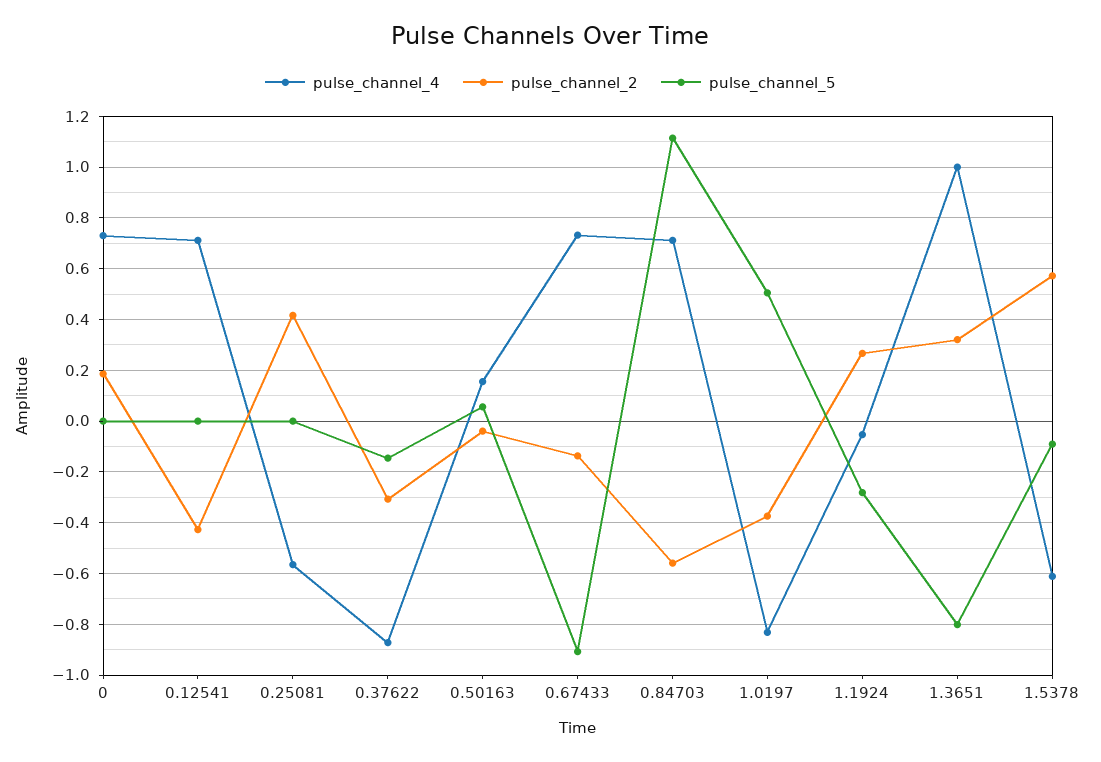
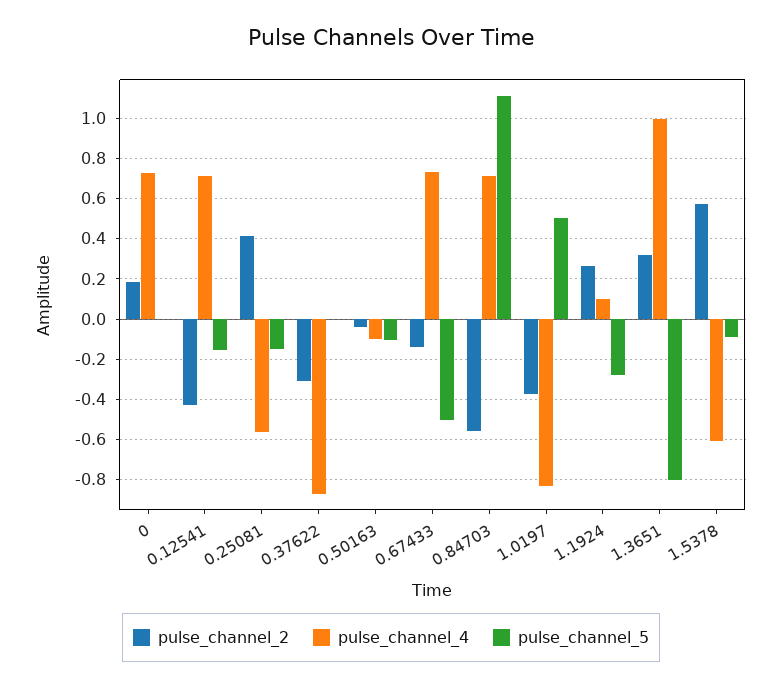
pulse_channel_5, 0.12541: 0 -> -0.15
pulse_channel_5, 0.25081: 0 -> -0.15
pulse_channel_5, 0.37622: -0.15 -> 0
pulse_channel_4, 0.50163: 0.15 -> -0.1
pulse_channel_5, 0.50163: 0.05 -> -0.1
pulse_channel_5, 0.67433: -0.9 -> -0.5
pulse_channel_4, 1.1924: -0.05 -> 0.1

